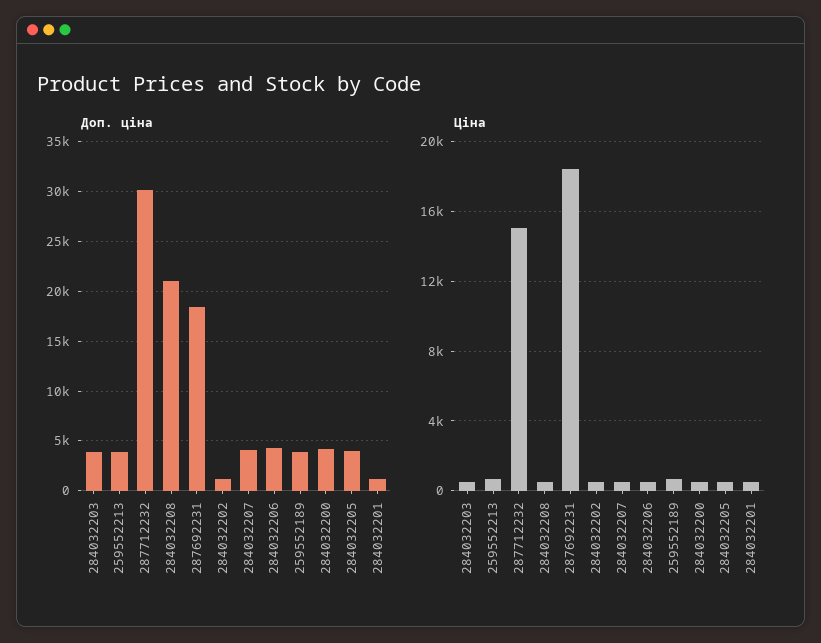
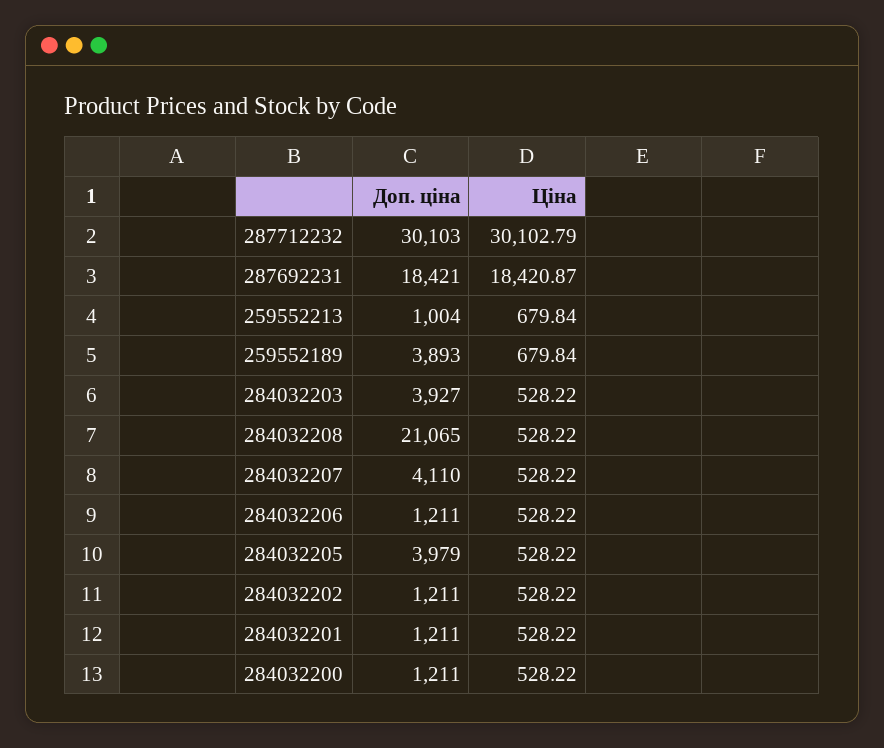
Доп. ціна, 259552213: 4000 -> 1004
Доп. ціна, 284032206: 4000 -> 1211
Доп. ціна, 284032200: 4000 -> 1211
Ціна, 287712232: 15000 -> 30102.79

